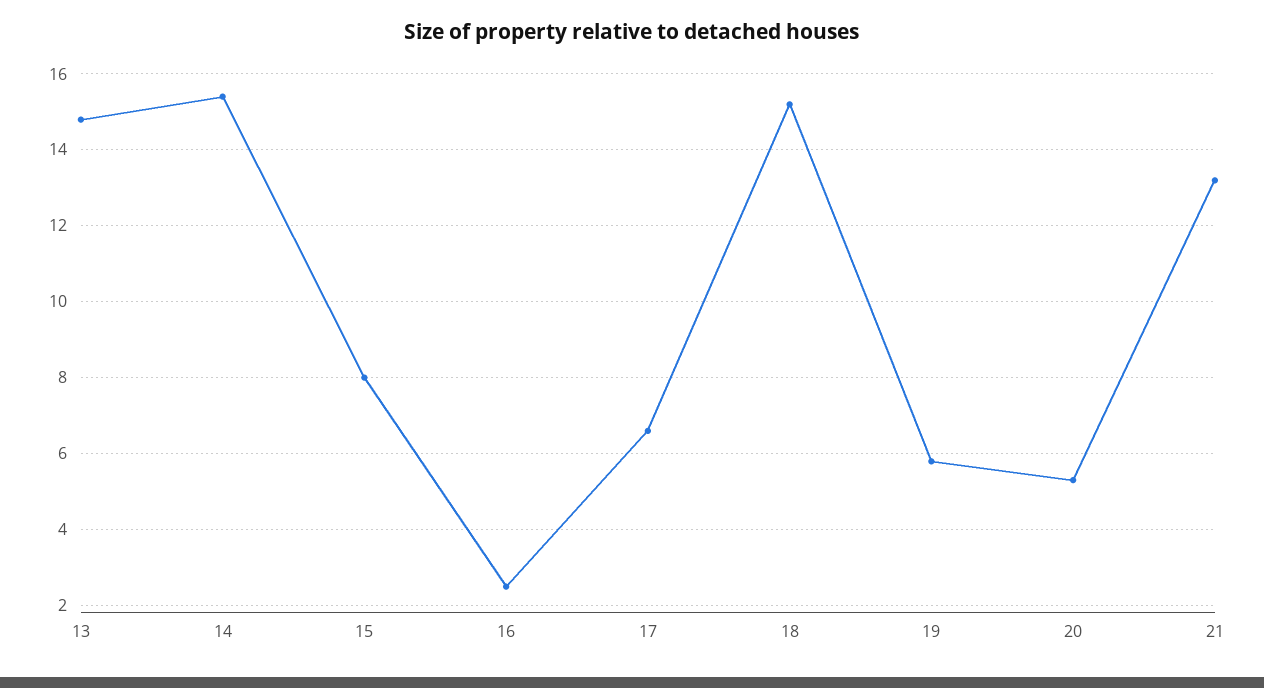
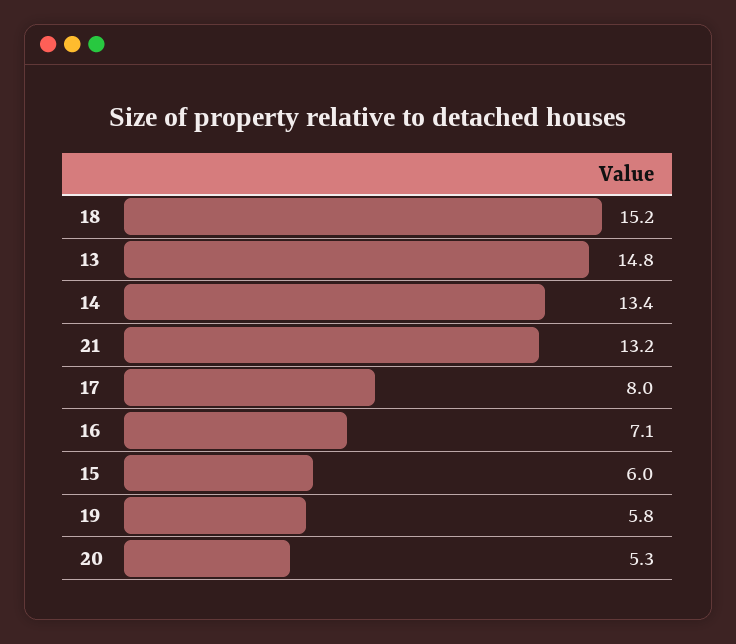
14: 15.5 -> 13.4
15: 8 -> 6
16: 2.5 -> 7.1
17: 6.5 -> 8

